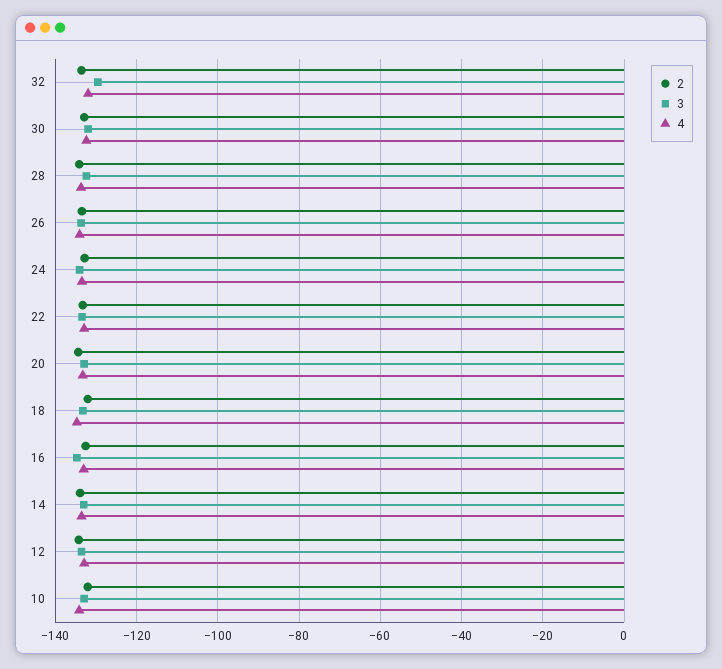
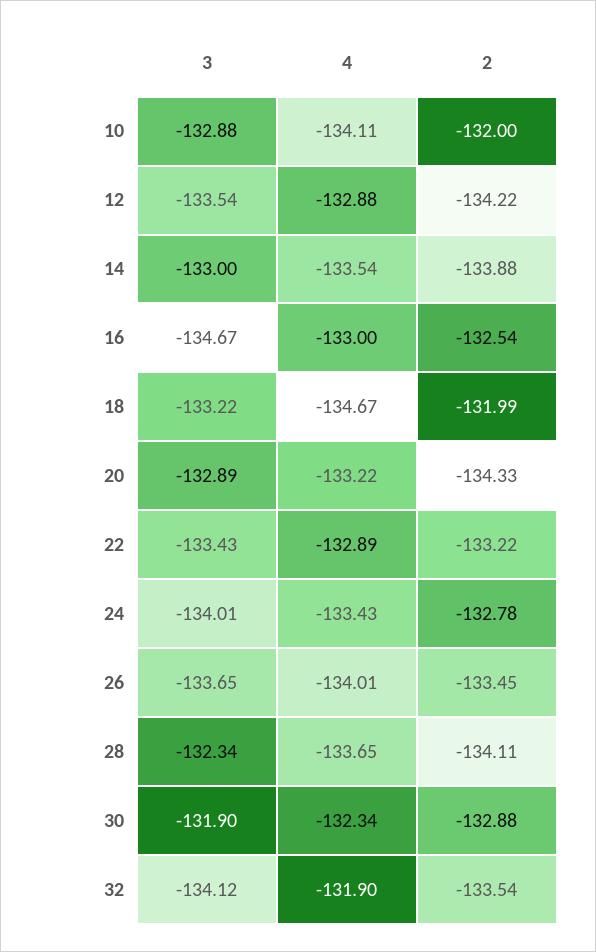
3, 32: -130 -> -134.12

